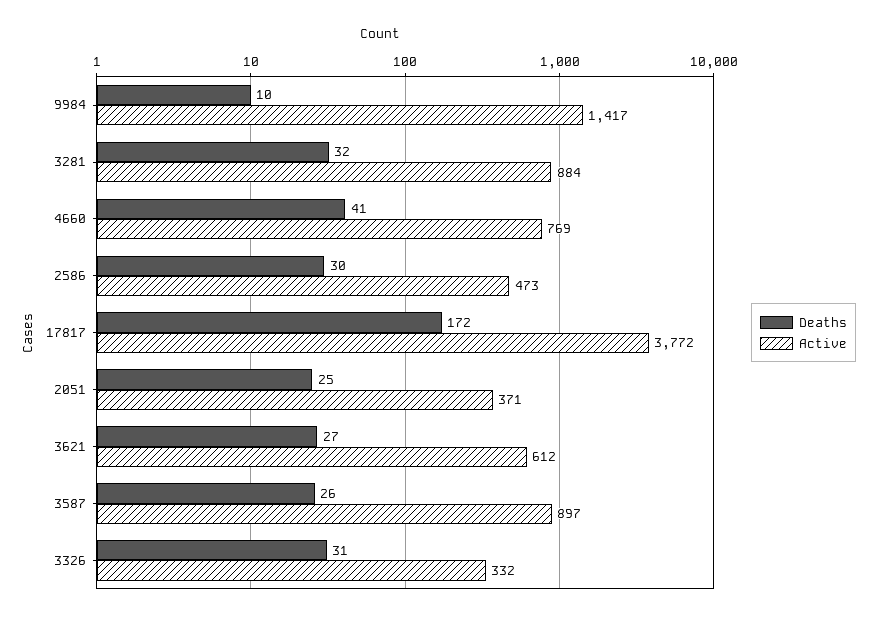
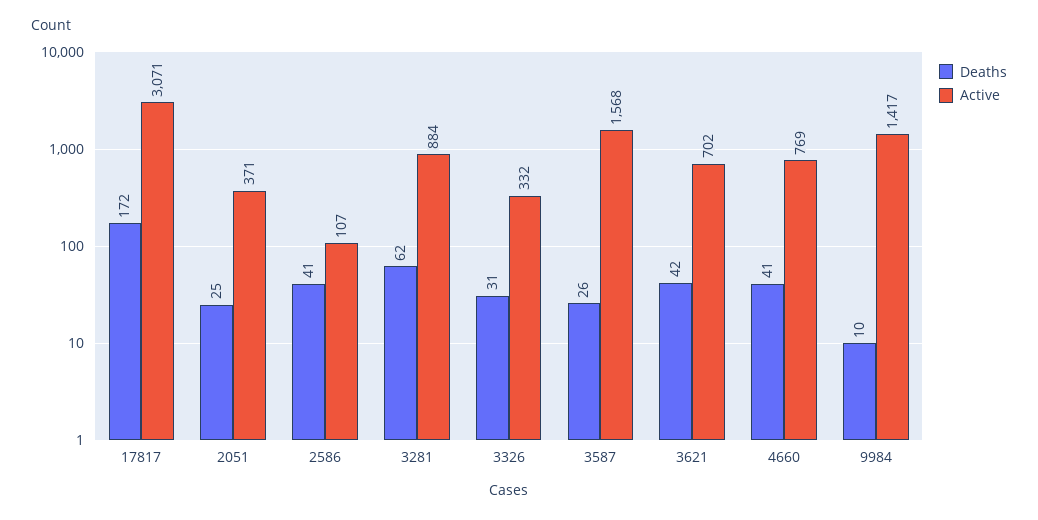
Deaths, 3281: 32 -> 62
Deaths, 2586: 30 -> 41
Active, 2586: 473 -> 107
Active, 17817: 3772 -> 3071
Deaths, 3621: 27 -> 42
Active, 3621: 612 -> 702
Active, 3587: 897 -> 1568

